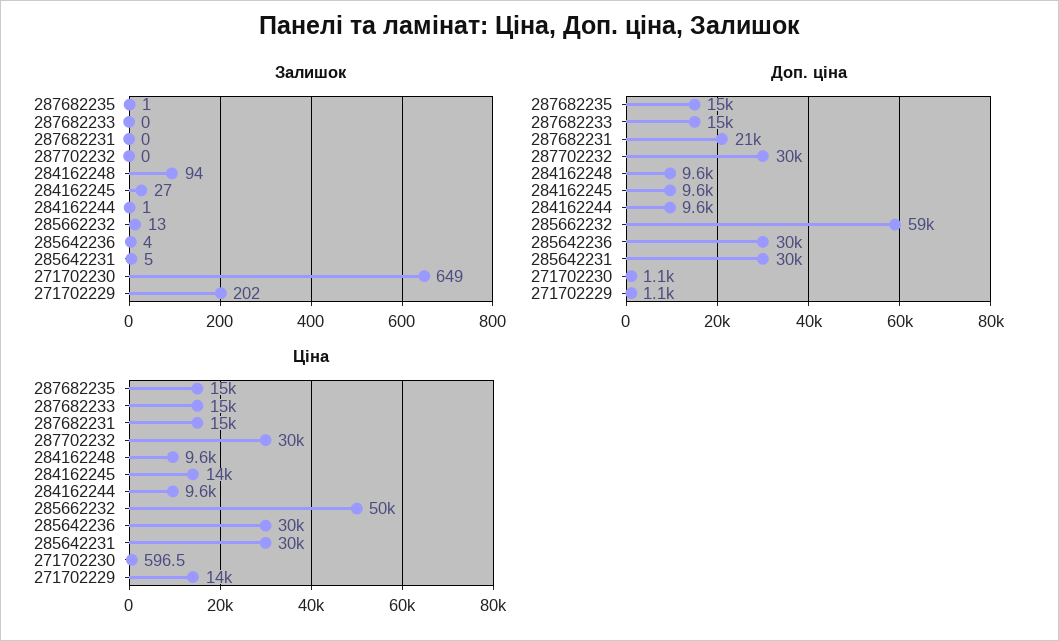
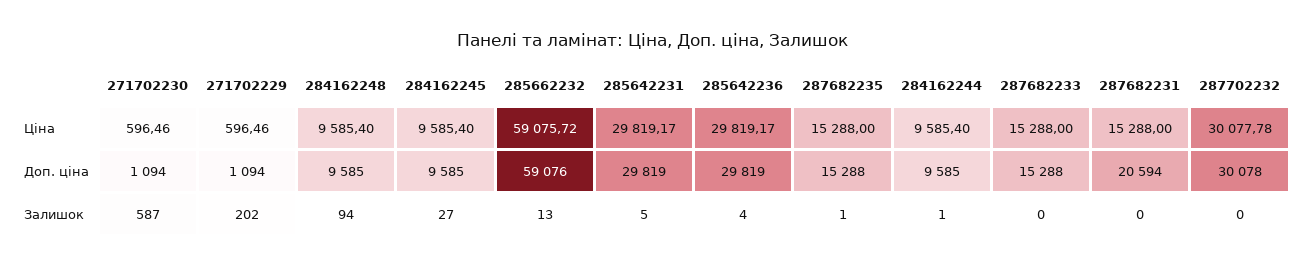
Залишок, 271702230: 649 -> 587
Ціна, 284162245: 14000 -> 9585.4
Ціна, 285662232: 50000 -> 59075.72
Ціна, 271702229: 14000 -> 596.46

